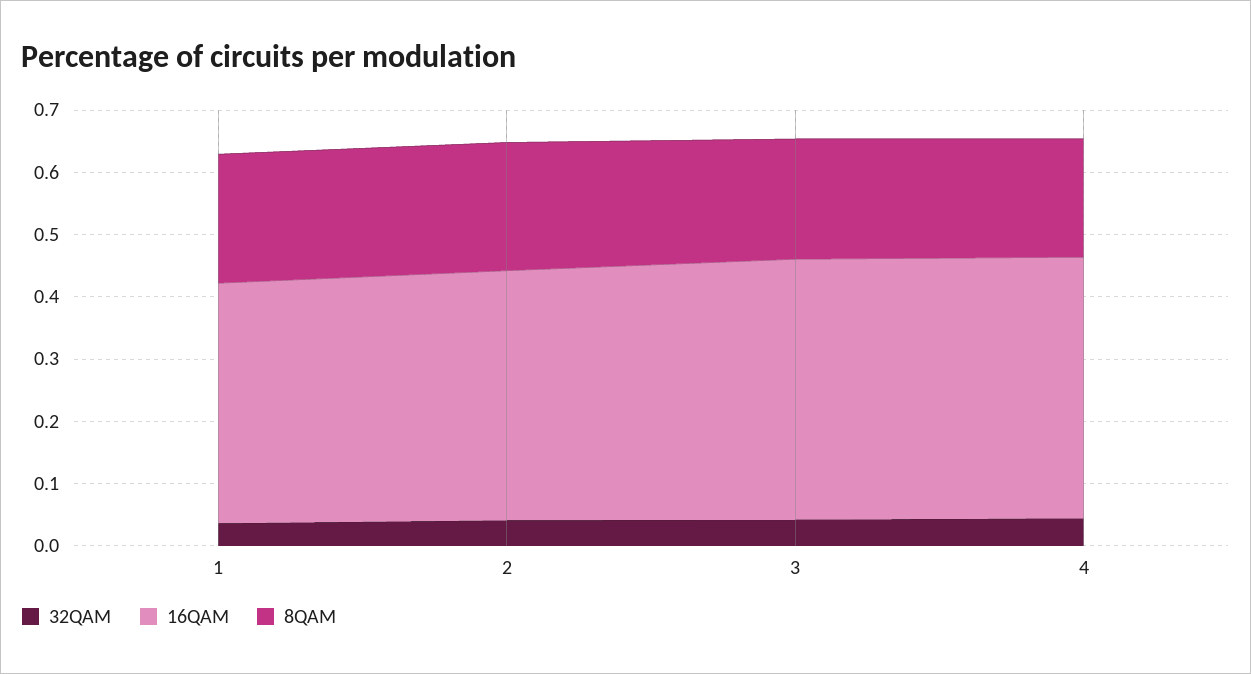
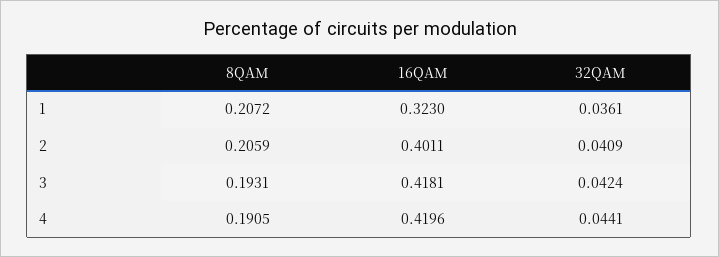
16QAM, 1: 0.38 -> 0.323

